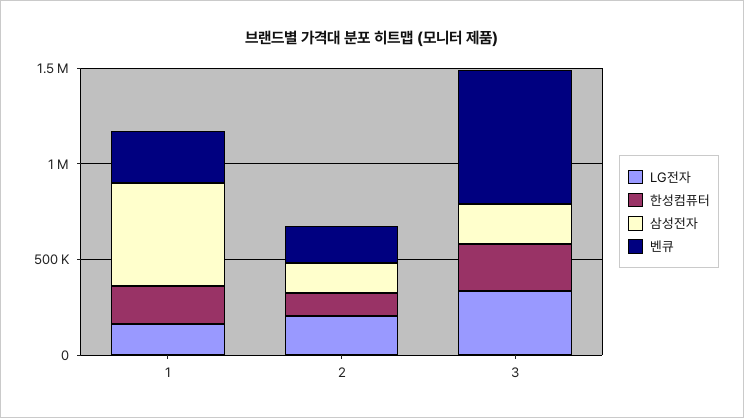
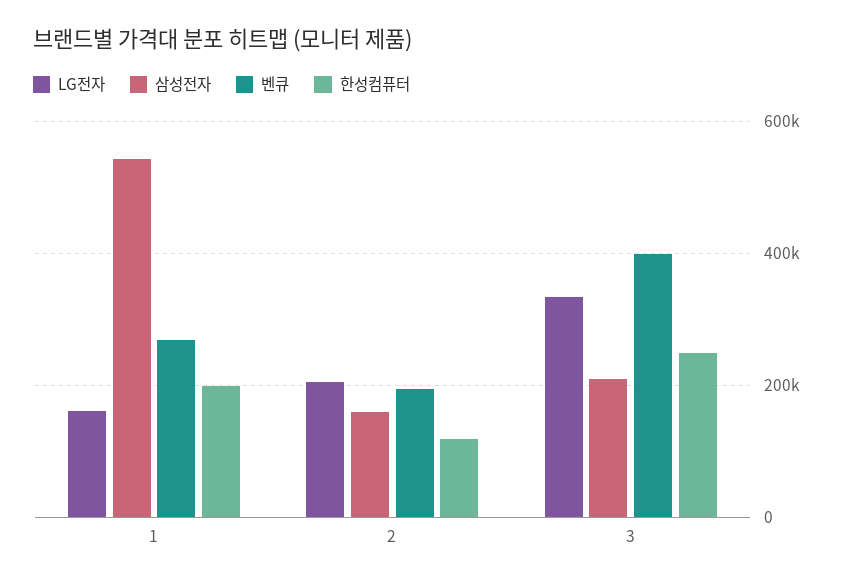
벤큐, 3: 700000 -> 400000

